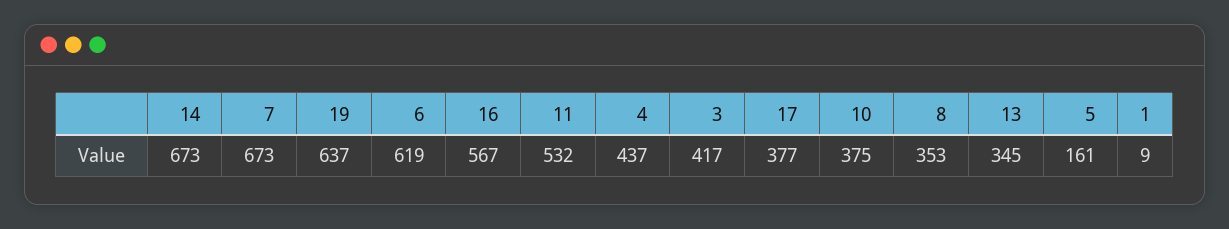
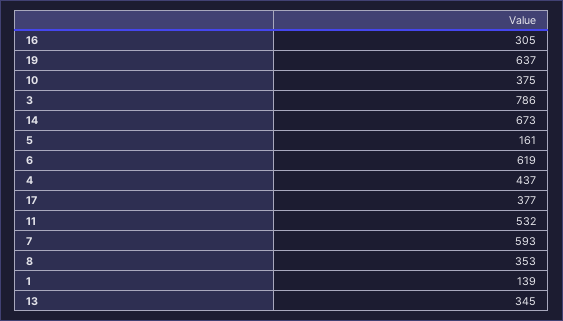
7: 673 -> 593
16: 567 -> 305
3: 417 -> 786
1: 9 -> 139

